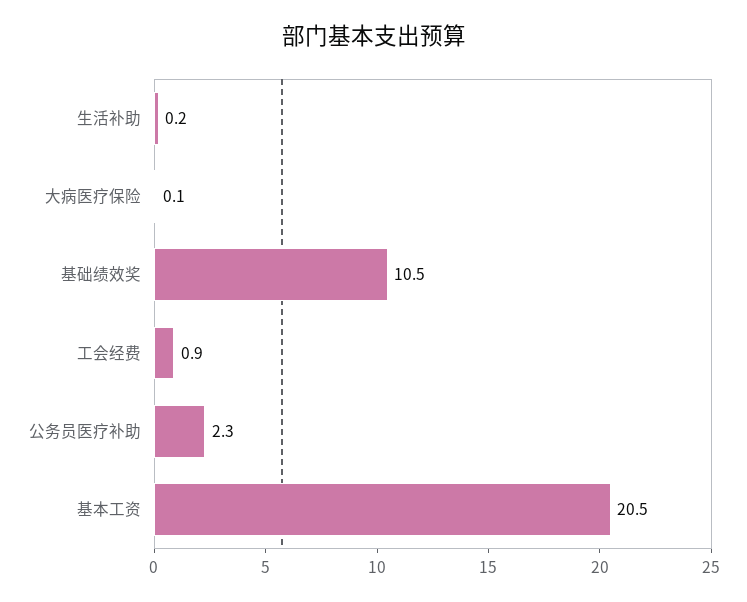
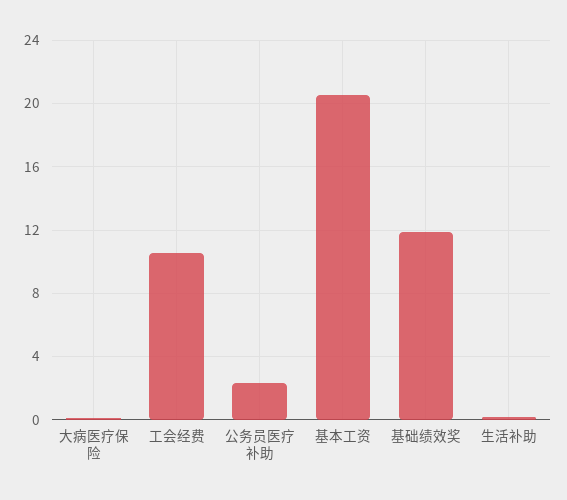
基础绩效奖: 10.5 -> 12
工会经费: 0.9 -> 10.5

